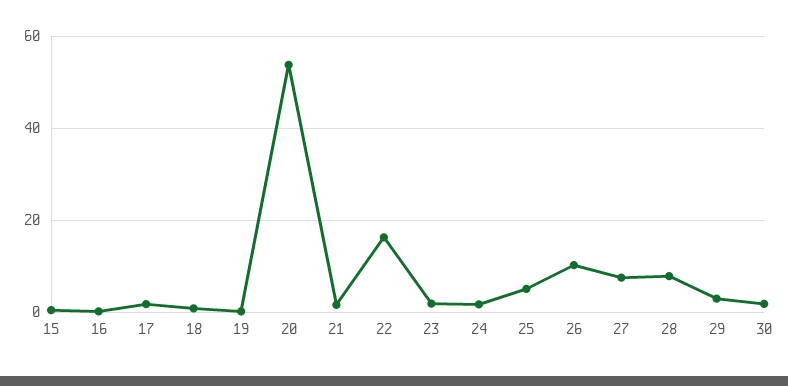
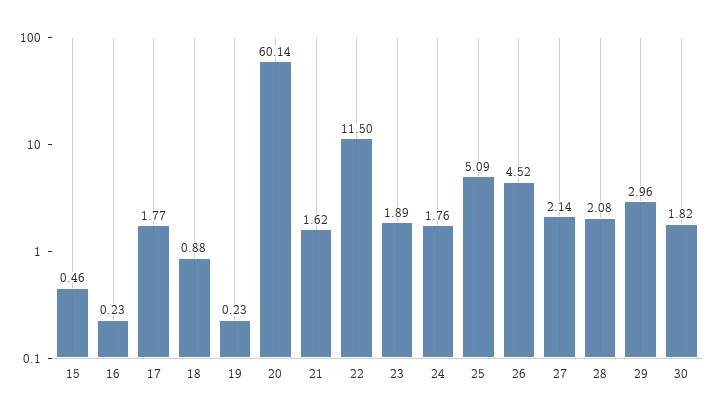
20: 54 -> 60.14
22: 16 -> 11.5
26: 10 -> 4.52
27: 8 -> 2.14
28: 8 -> 2.08

